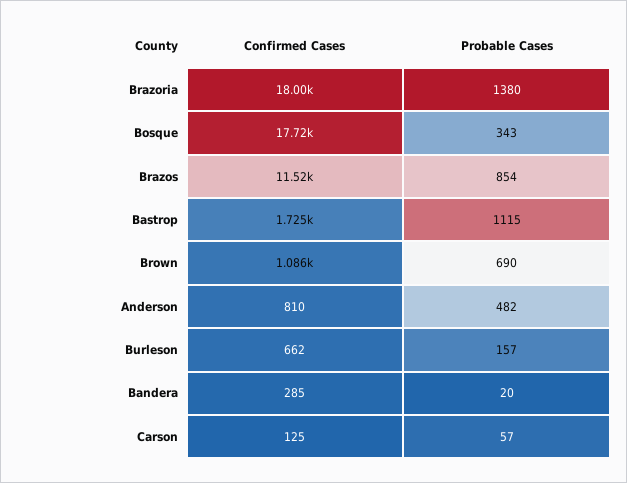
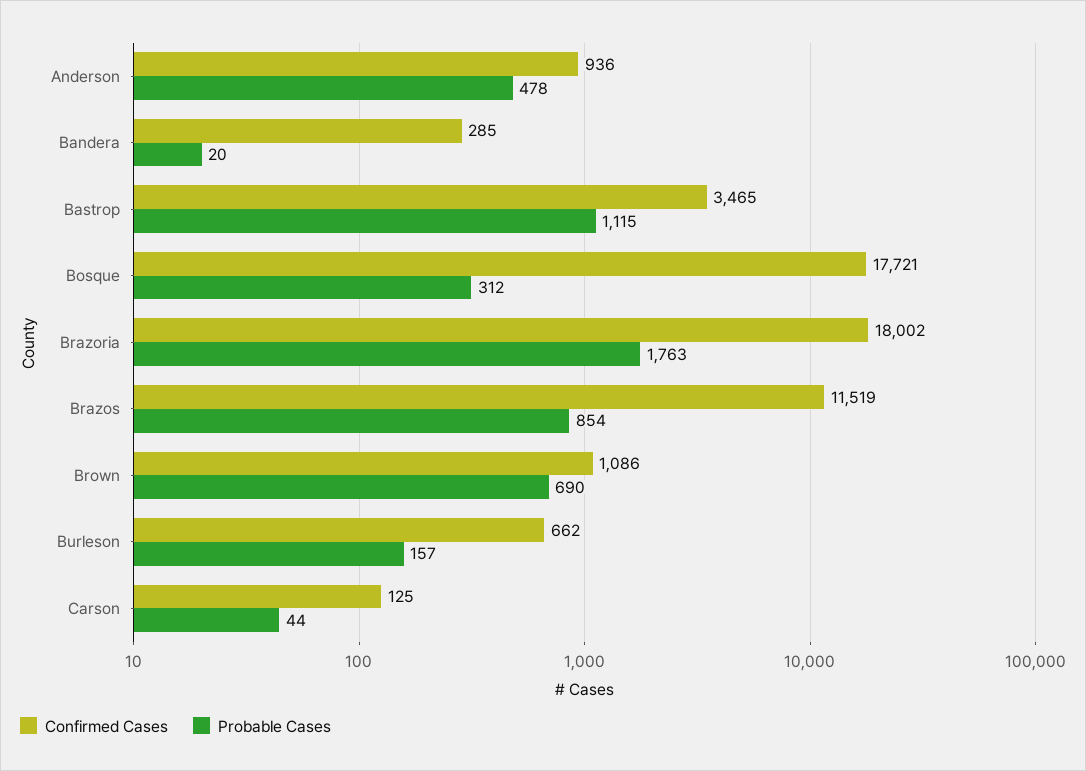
Probable Cases, Brazoria: 1380 -> 1763
Probable Cases, Bosque: 343 -> 312
Confirmed Cases, Bastrop: 1725 -> 3465
Confirmed Cases, Anderson: 810 -> 936
Probable Cases, Anderson: 482 -> 478
Probable Cases, Carson: 57 -> 44

